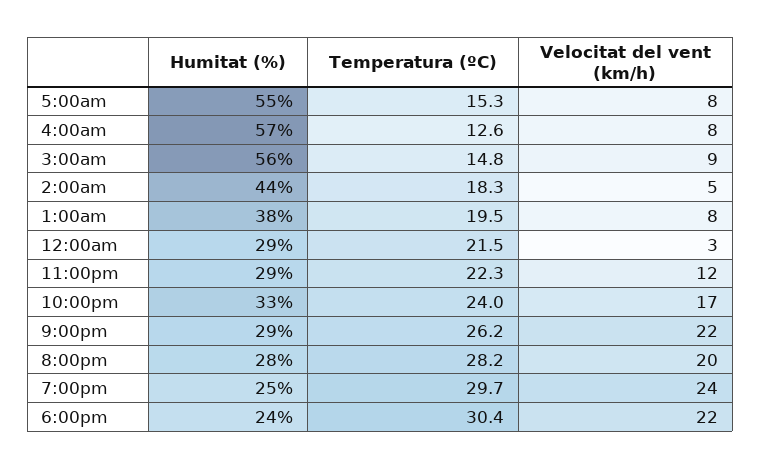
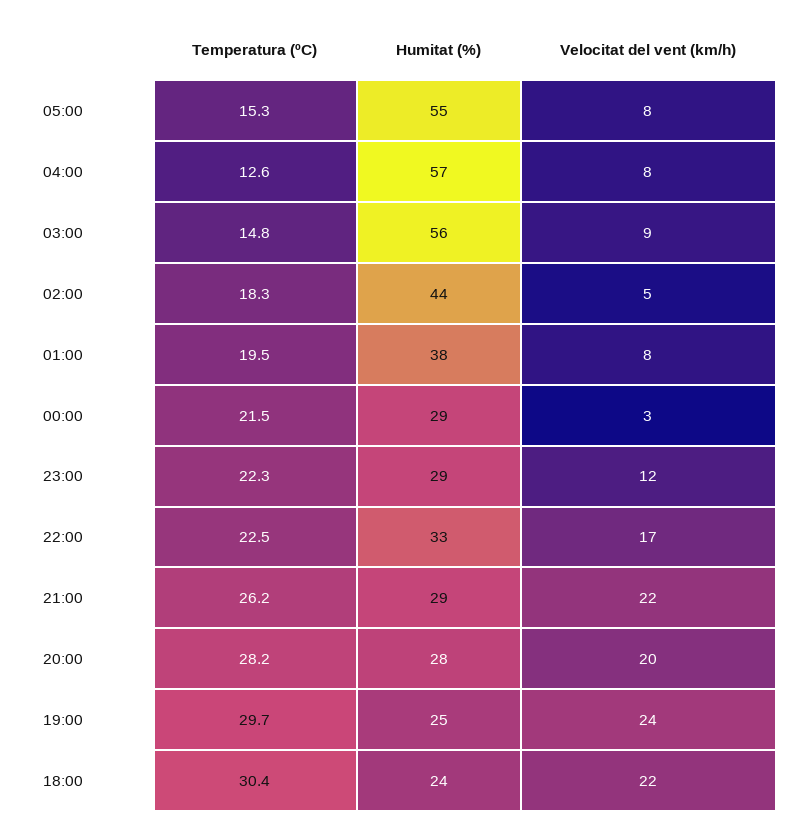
Temperatura (ºC), 10:00pm: 24 -> 22.5

